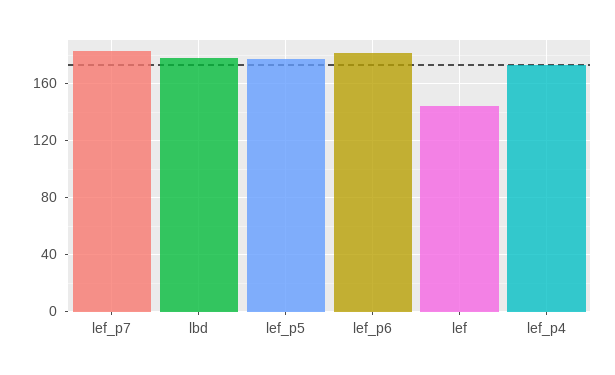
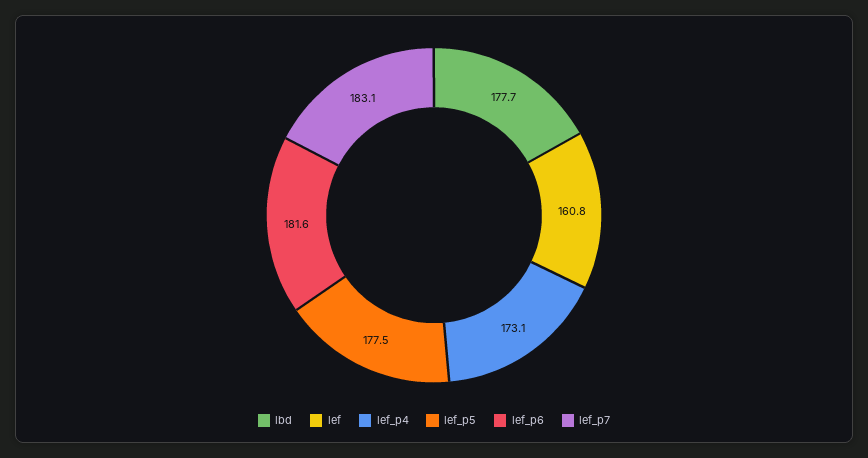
lef: 145 -> 160.8

